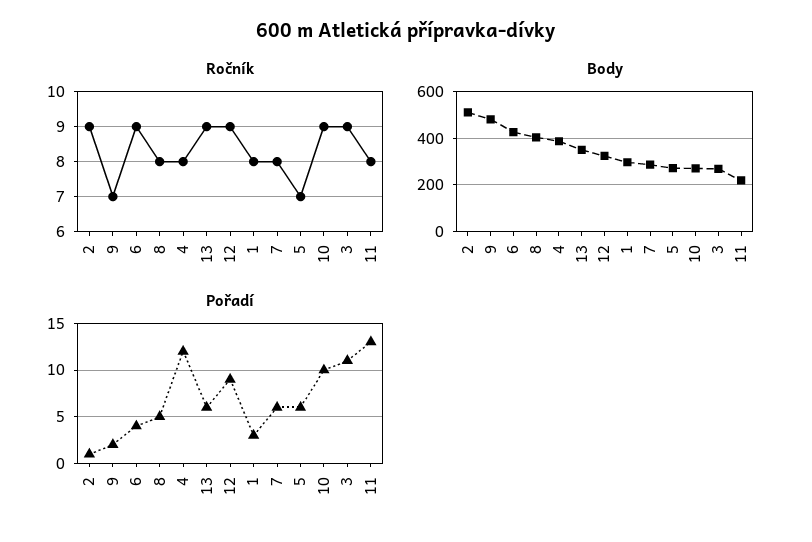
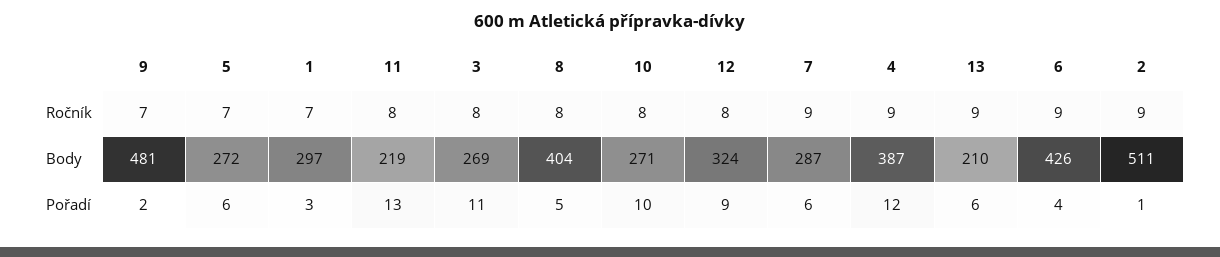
Ročník, 4: 8 -> 9
Ročník, 12: 9 -> 8
Ročník, 1: 8 -> 7
Ročník, 7: 8 -> 9
Ročník, 10: 9 -> 8
Ročník, 3: 9 -> 8
Body, 13: 350 -> 210

